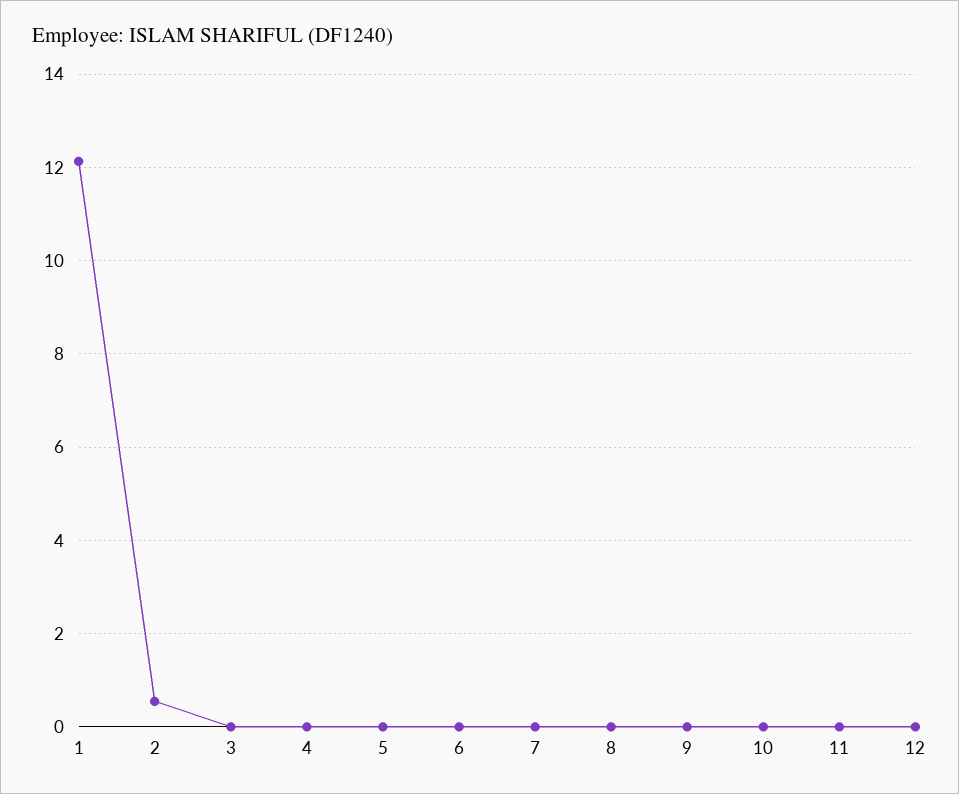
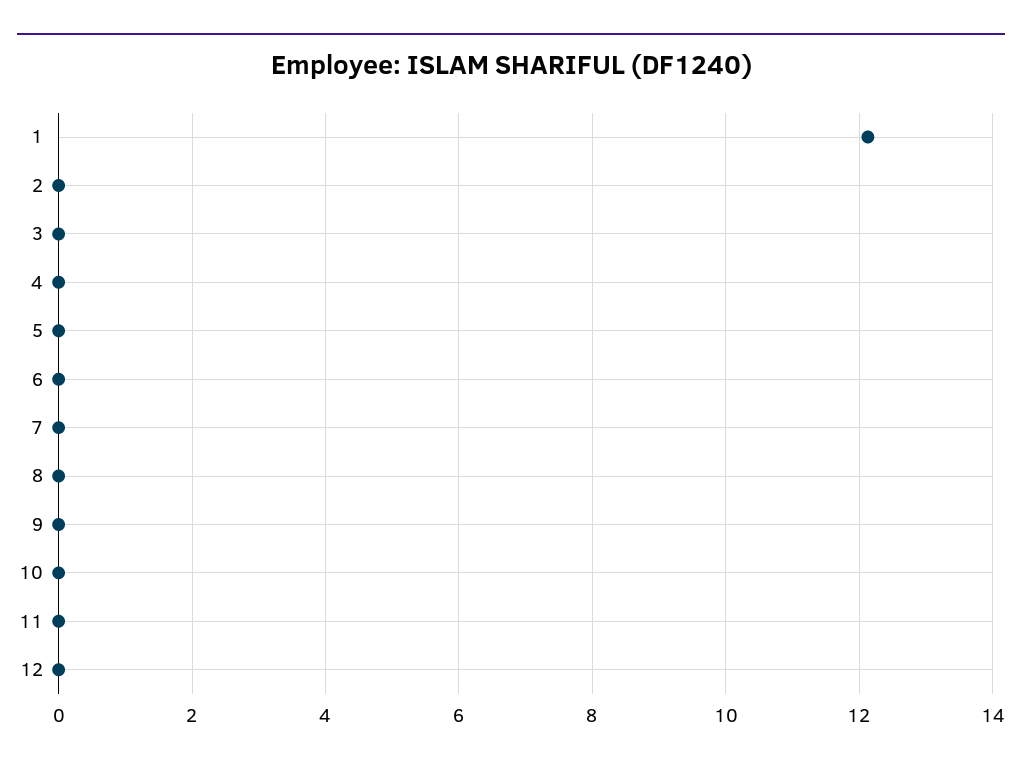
2: 0.6 -> 0

